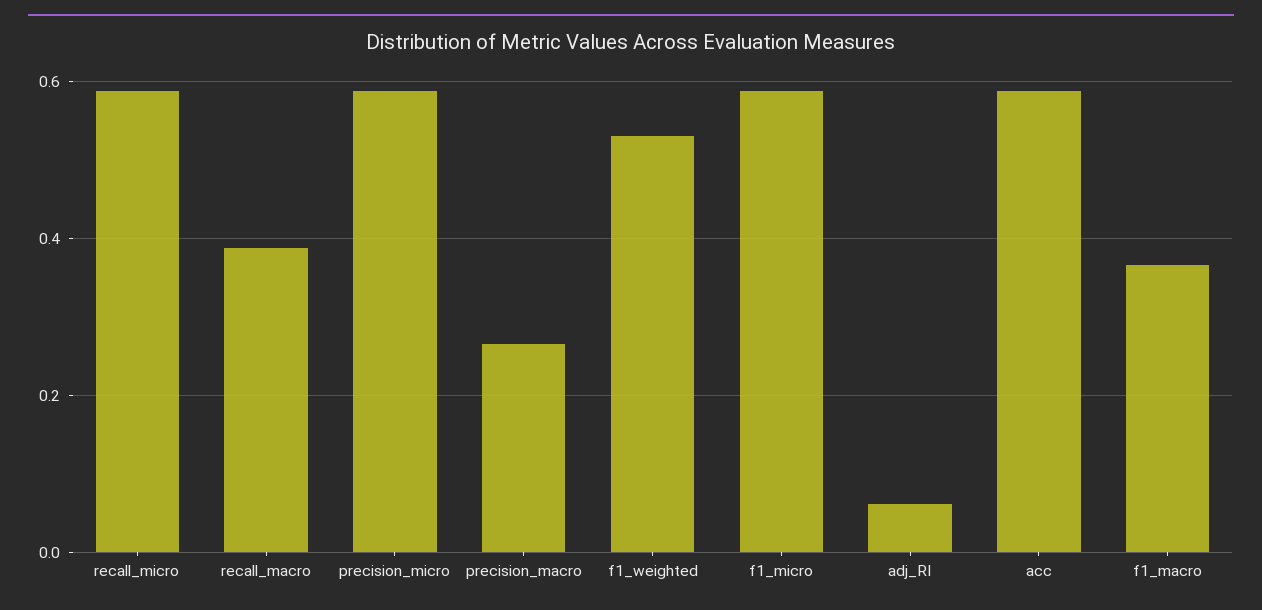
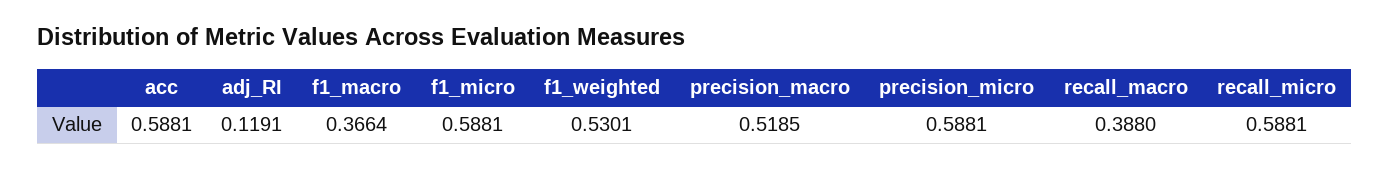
precision_macro: 0.26 -> 0.5185
adj_RI: 0.06 -> 0.1191

